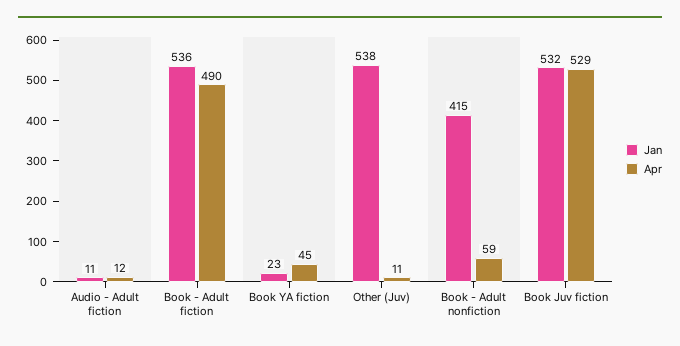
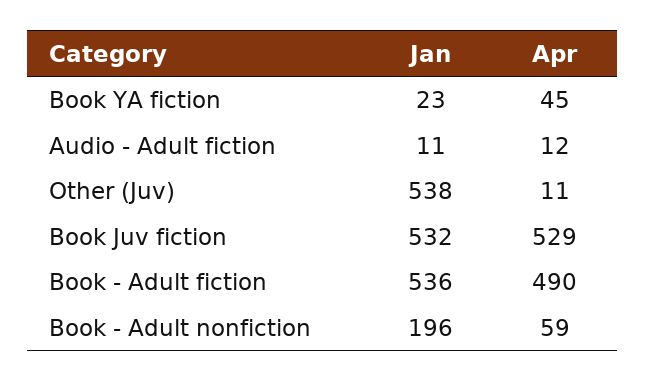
Jan, Book - Adult nonfiction: 415 -> 196

